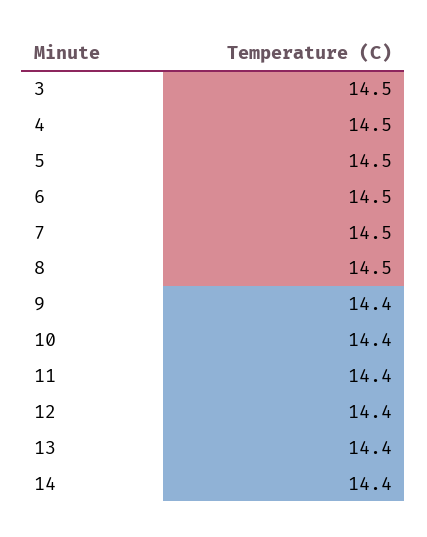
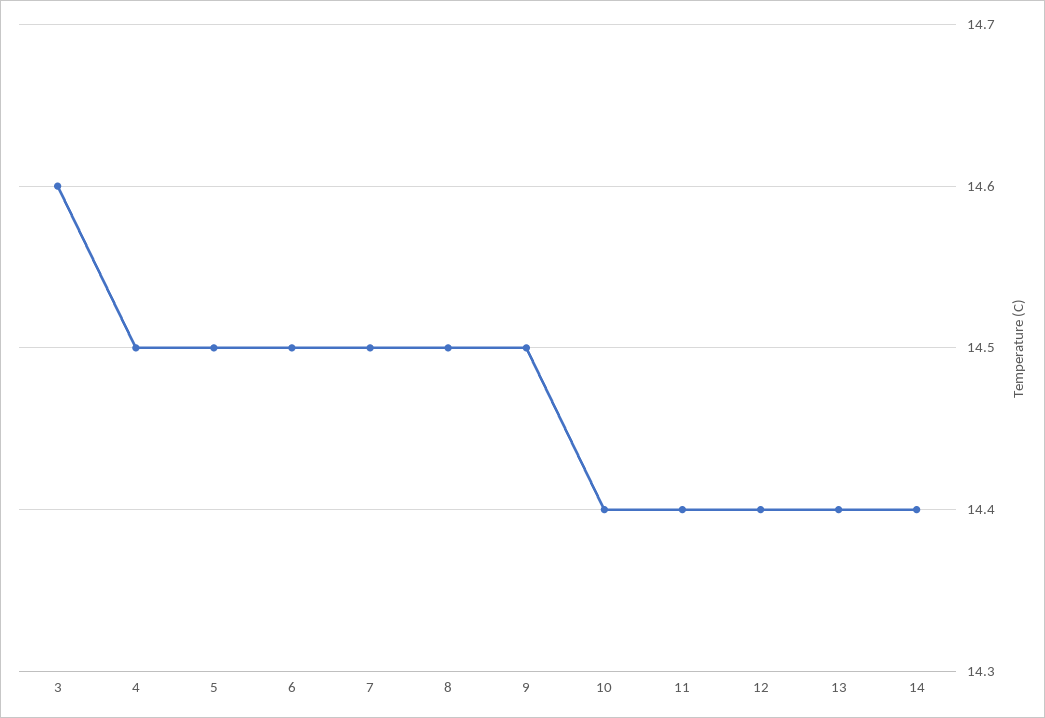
3: 14.5 -> 14.6
9: 14.4 -> 14.5

